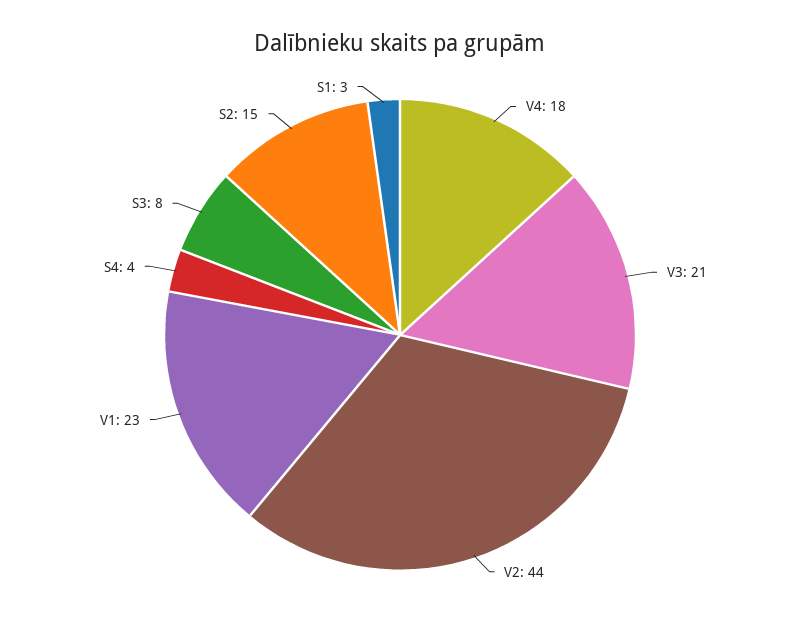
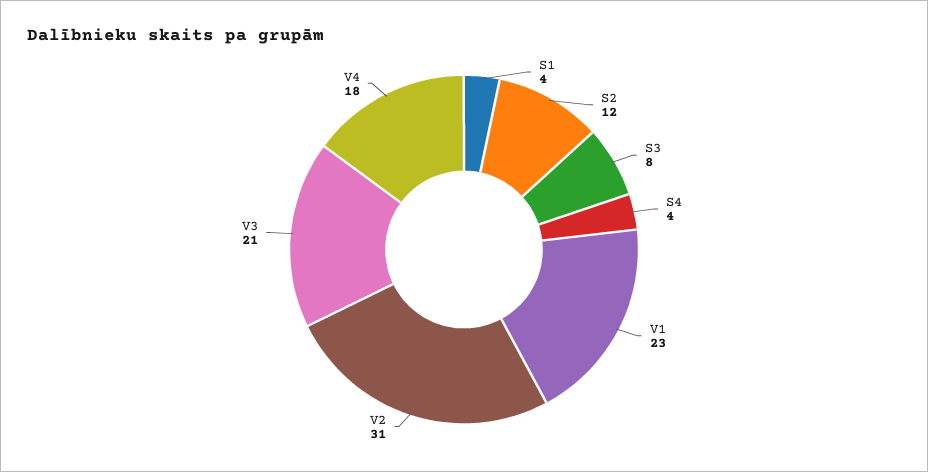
V2: 44 -> 31
S2: 15 -> 12
S1: 3 -> 4

